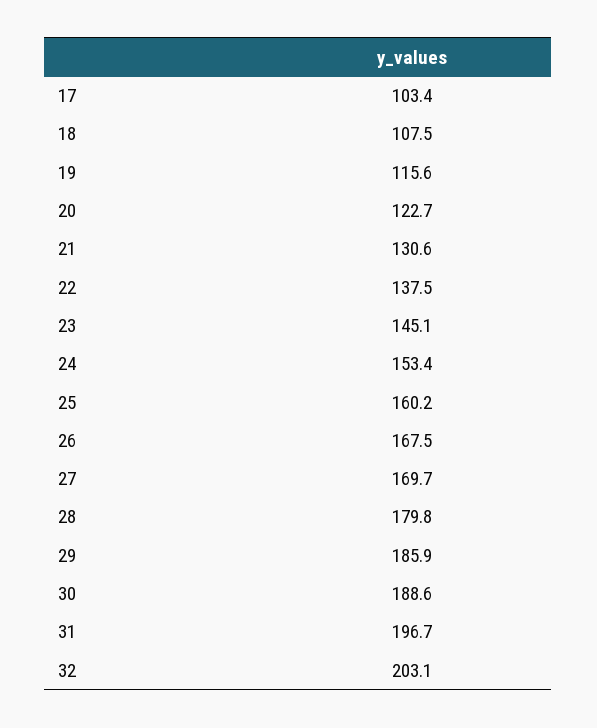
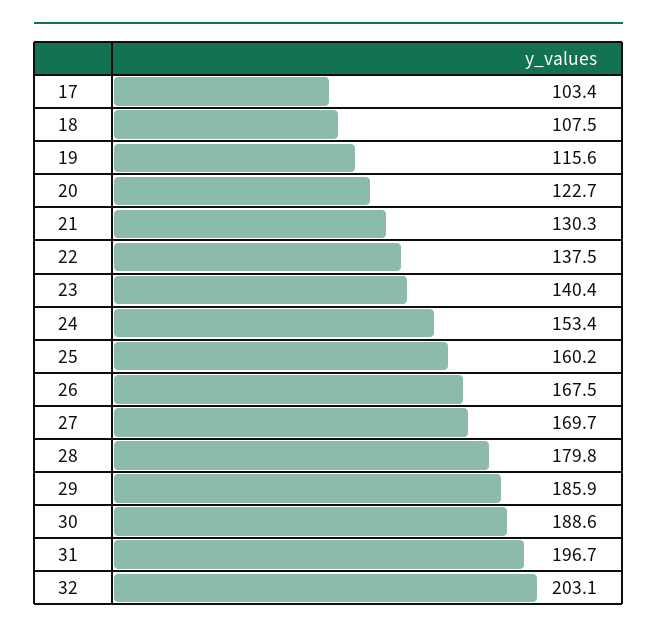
21: 130.6 -> 130.3
23: 145.1 -> 140.4

